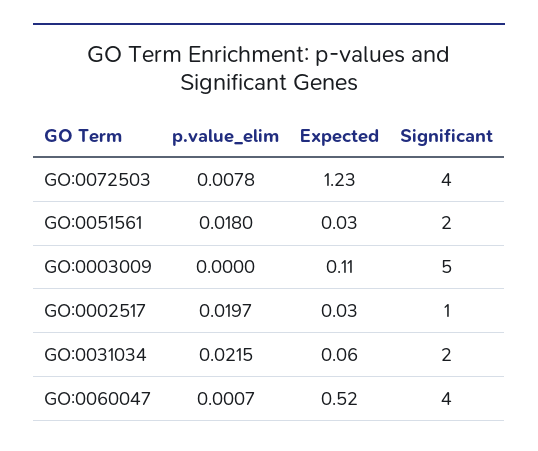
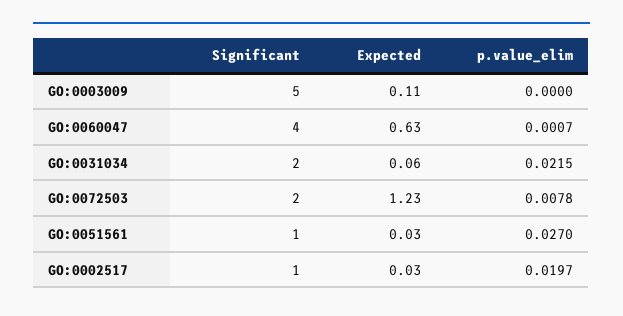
Significant, GO:0072503: 4 -> 2
p.value_elim, GO:0051561: 0.018 -> 0.027
Significant, GO:0051561: 2 -> 1
Expected, GO:0060047: 0.52 -> 0.63

